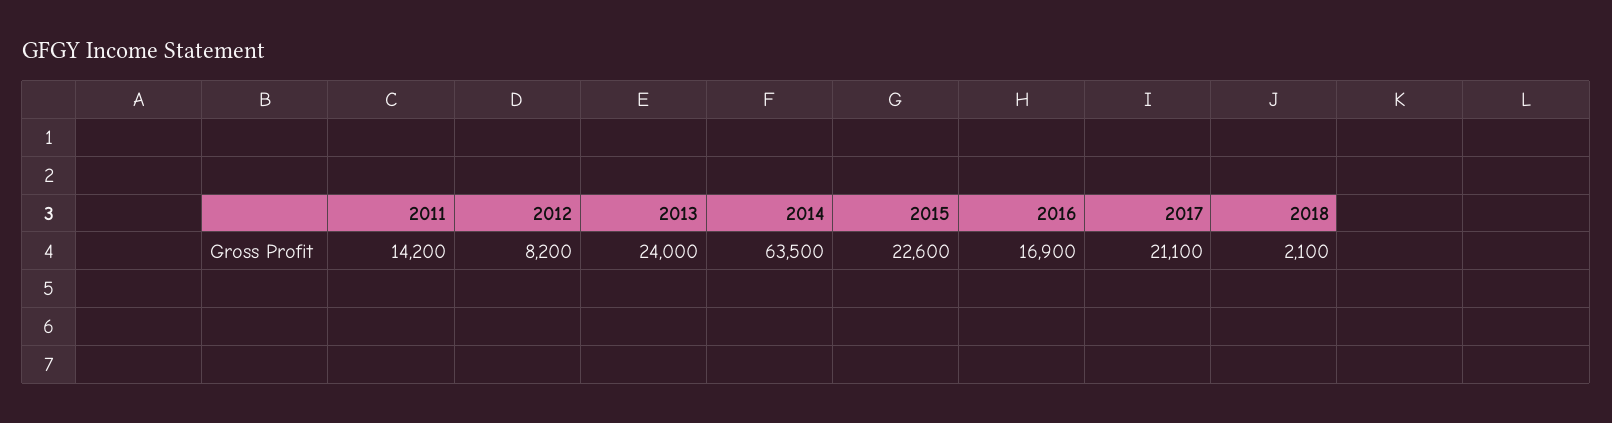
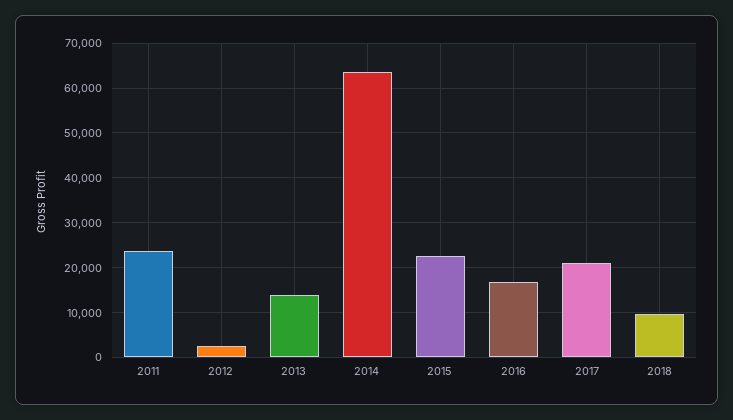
2011: 14200 -> 24000
2012: 8200 -> 2000
2013: 24000 -> 14000
2018: 2100 -> 10000

